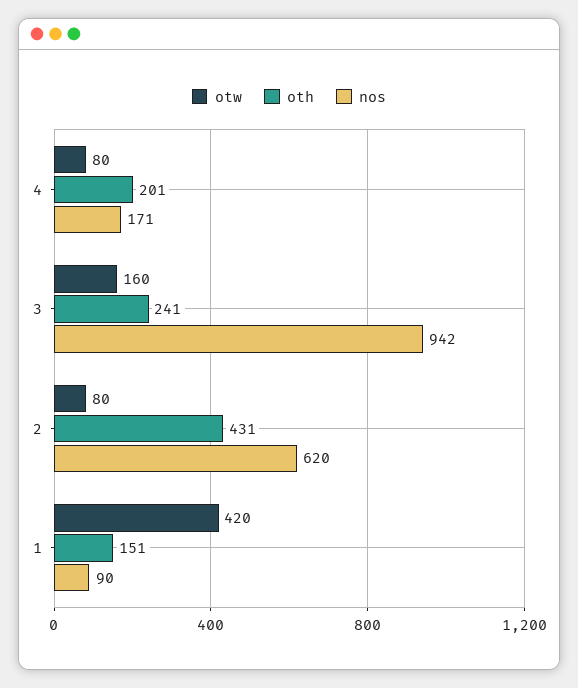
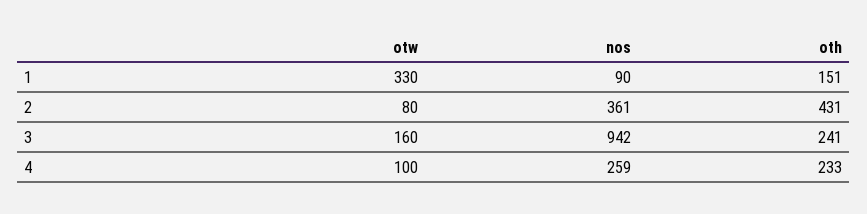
otw, 4: 80 -> 100
oth, 4: 201 -> 233
nos, 4: 171 -> 259
nos, 2: 620 -> 361
otw, 1: 420 -> 330

